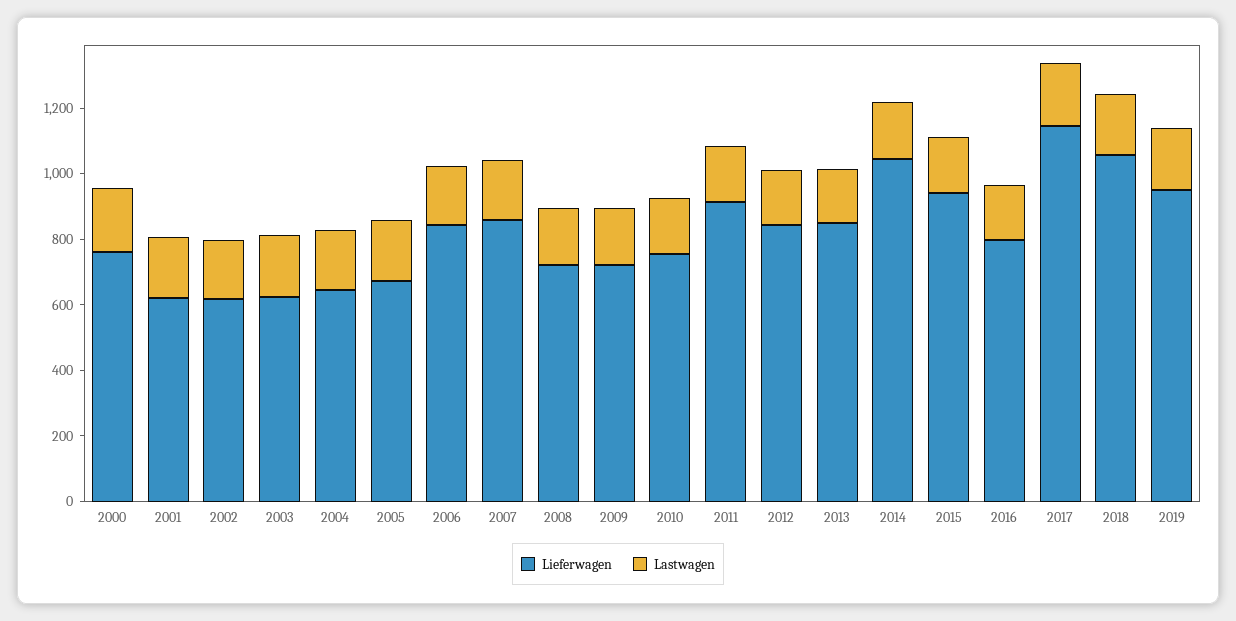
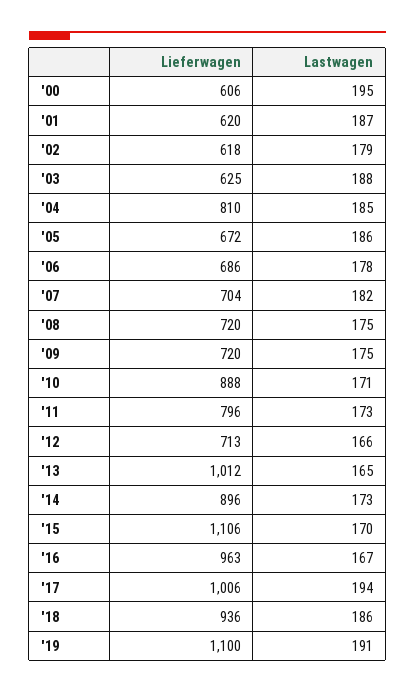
Lieferwagen, 2000: 750 -> 606
Lieferwagen, 2004: 650 -> 810
Lieferwagen, 2006: 850 -> 686
Lieferwagen, 2007: 850 -> 704
Lieferwagen, 2010: 750 -> 888
Lieferwagen, 2011: 900 -> 796
Lieferwagen, 2012: 850 -> 713
Lieferwagen, 2013: 850 -> 1012
Lieferwagen, 2014: 1050 -> 896
Lieferwagen, 2015: 950 -> 1106
Lieferwagen, 2016: 800 -> 963
Lieferwagen, 2017: 1150 -> 1006
Lieferwagen, 2018: 1050 -> 936
Lieferwagen, 2019: 950 -> 1100

